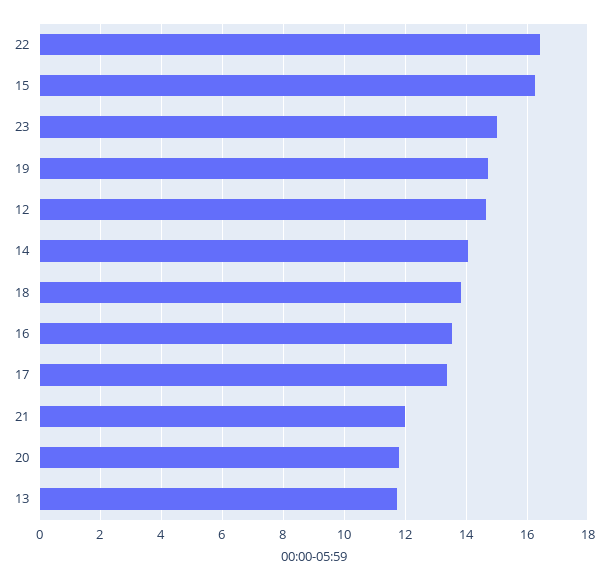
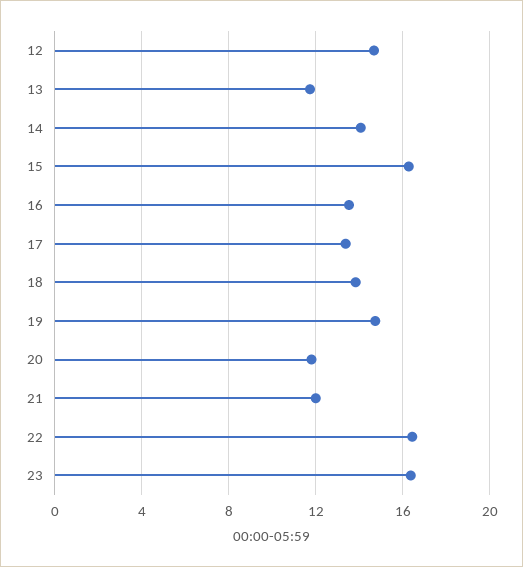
23: 15 -> 16.5

